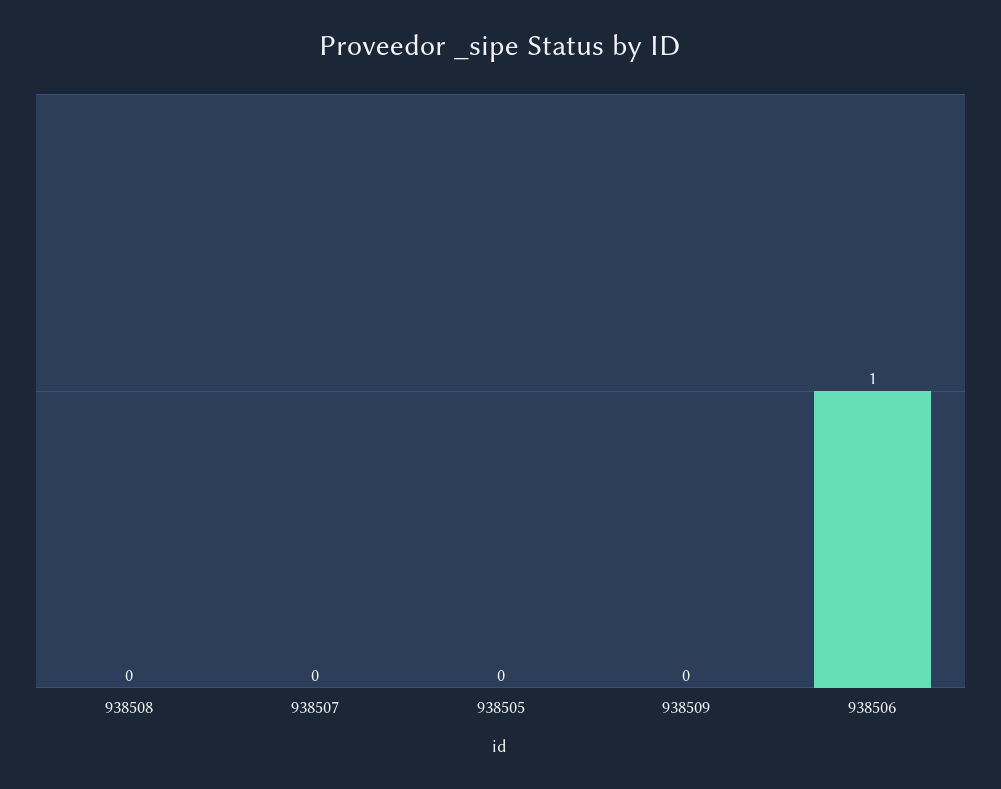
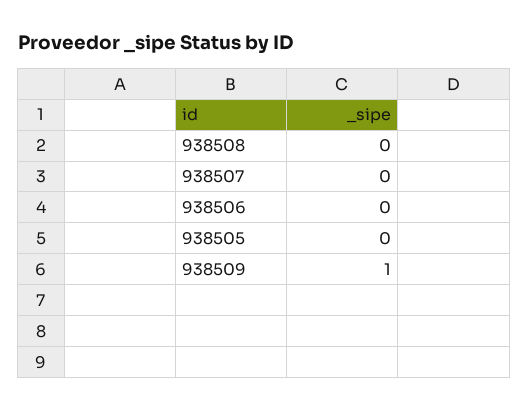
938509: 0 -> 1
938506: 1 -> 0

